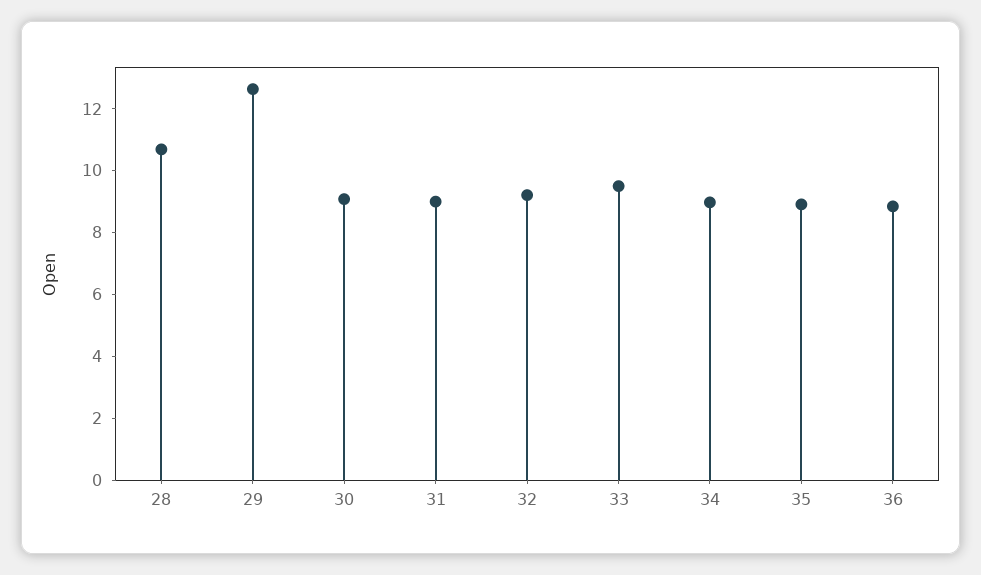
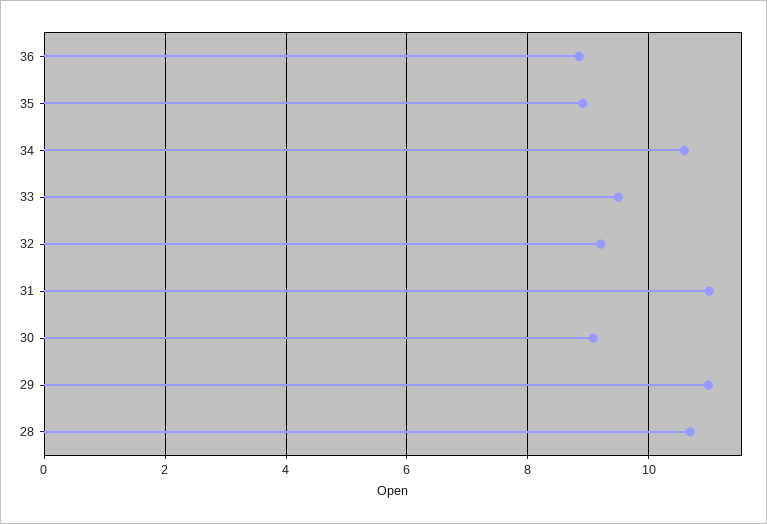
29: 12.5 -> 11
31: 9 -> 11
34: 9 -> 10.6

